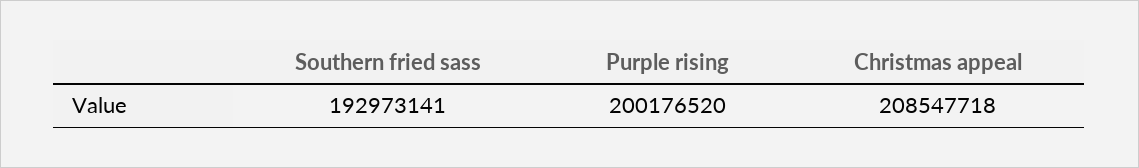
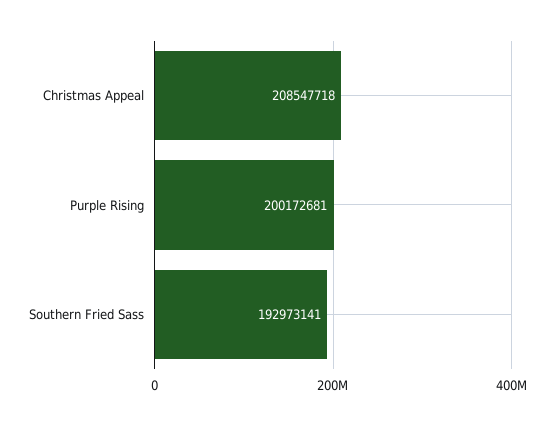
Purple rising: 200176520 -> 200172681

